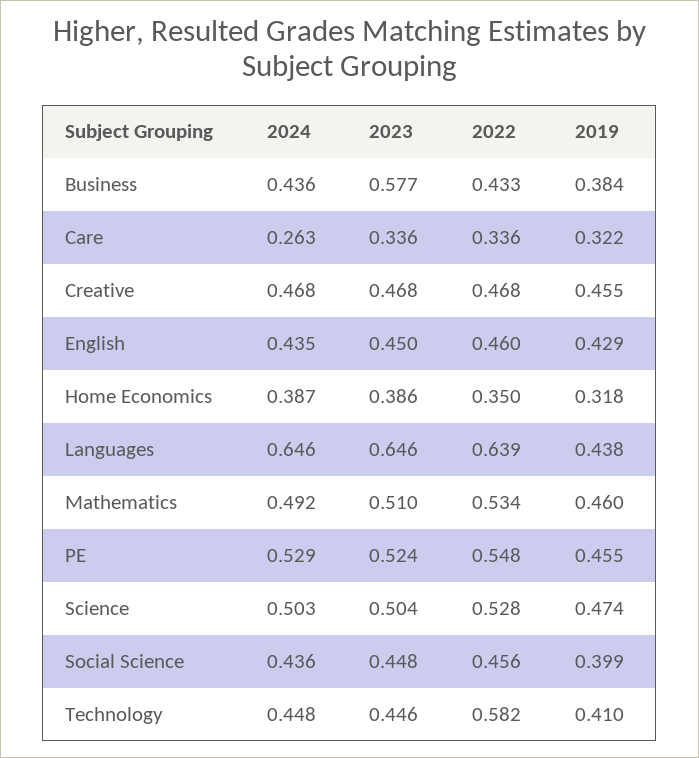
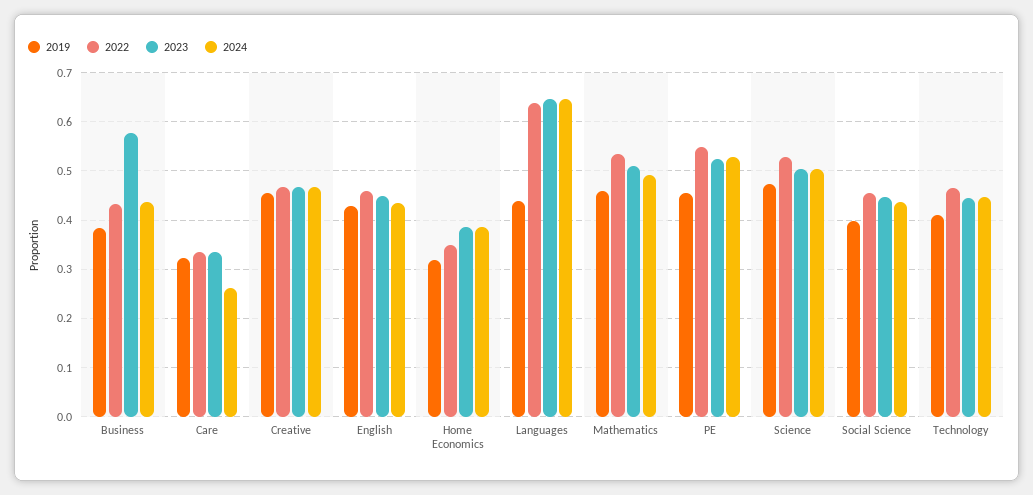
2022, Technology: 0.582 -> 0.46

